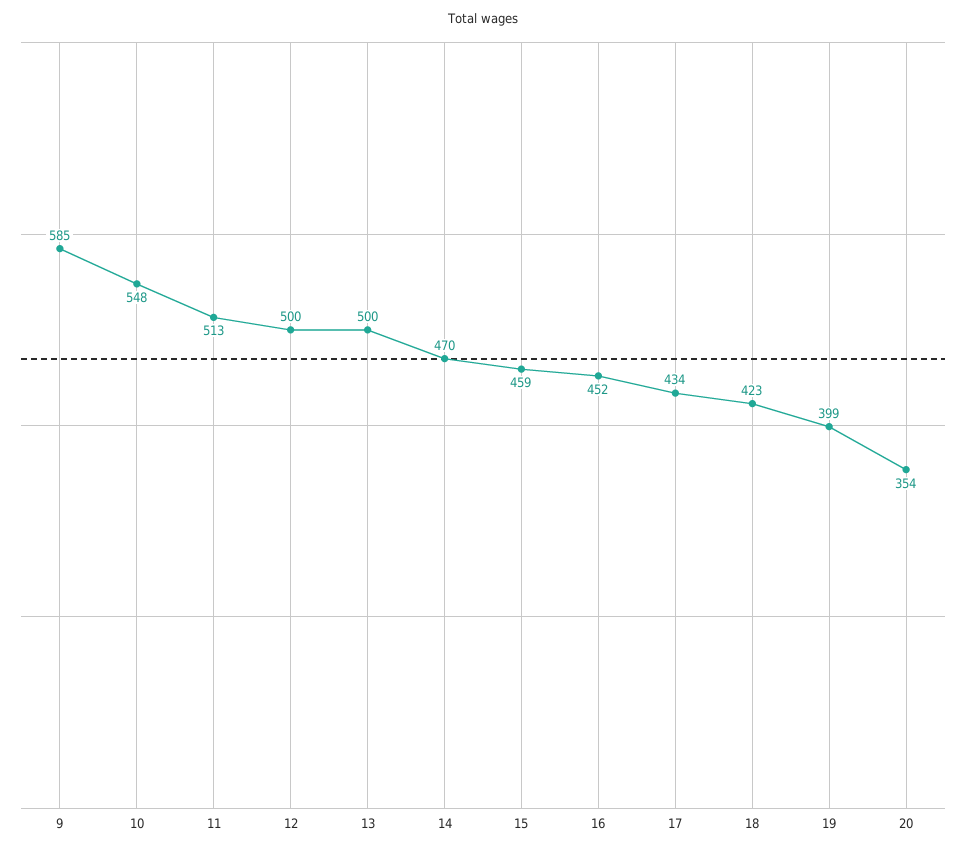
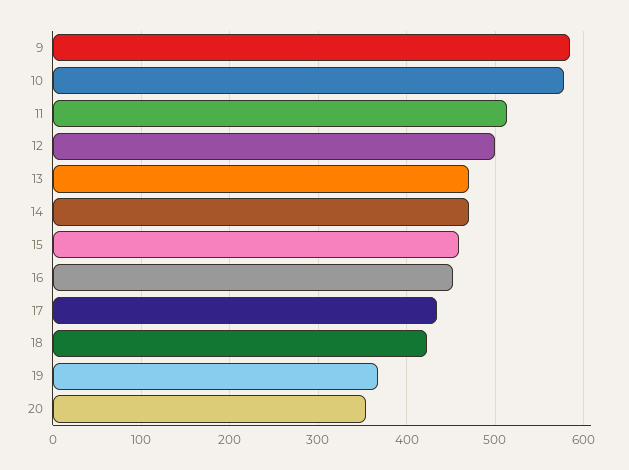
10: 548 -> 580
13: 500 -> 470
19: 399 -> 370

